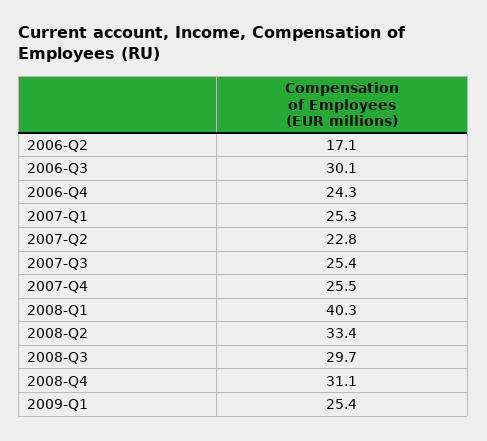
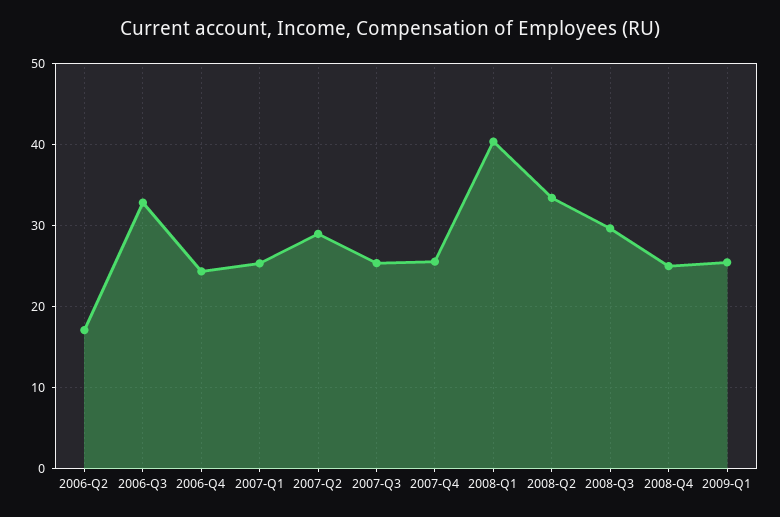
2006-Q3: 30.1 -> 33
2007-Q2: 22.8 -> 29
2008-Q4: 31.1 -> 25

